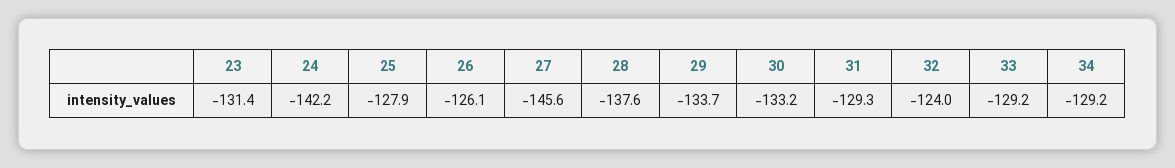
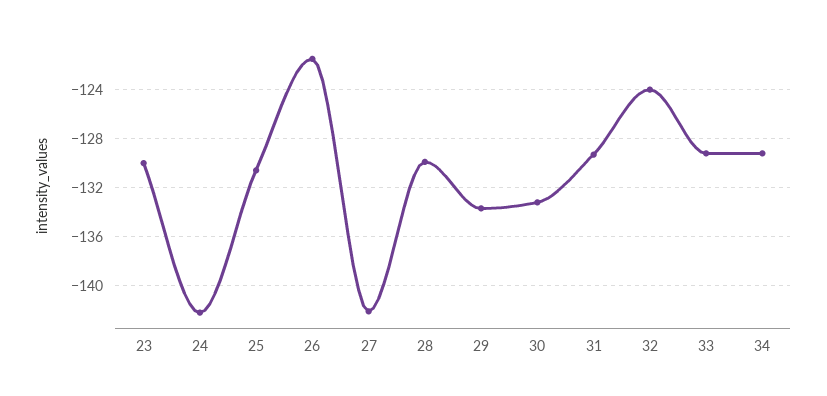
23: -131.4 -> -130
25: -127.9 -> -130.5
26: -126.1 -> -121.5
27: -145.6 -> -142
28: -137.6 -> -130

